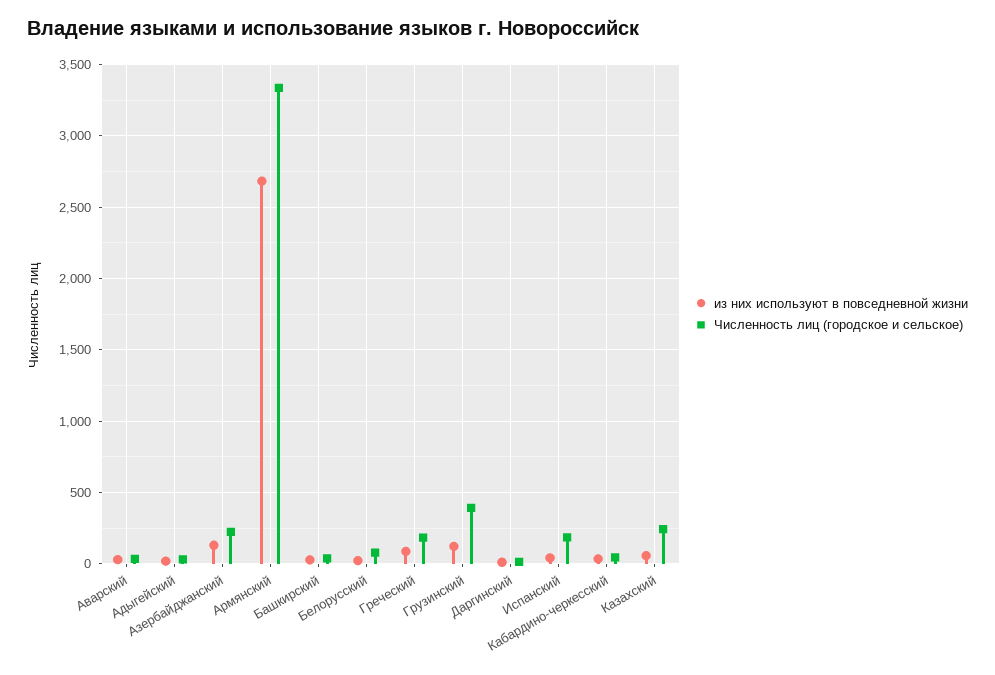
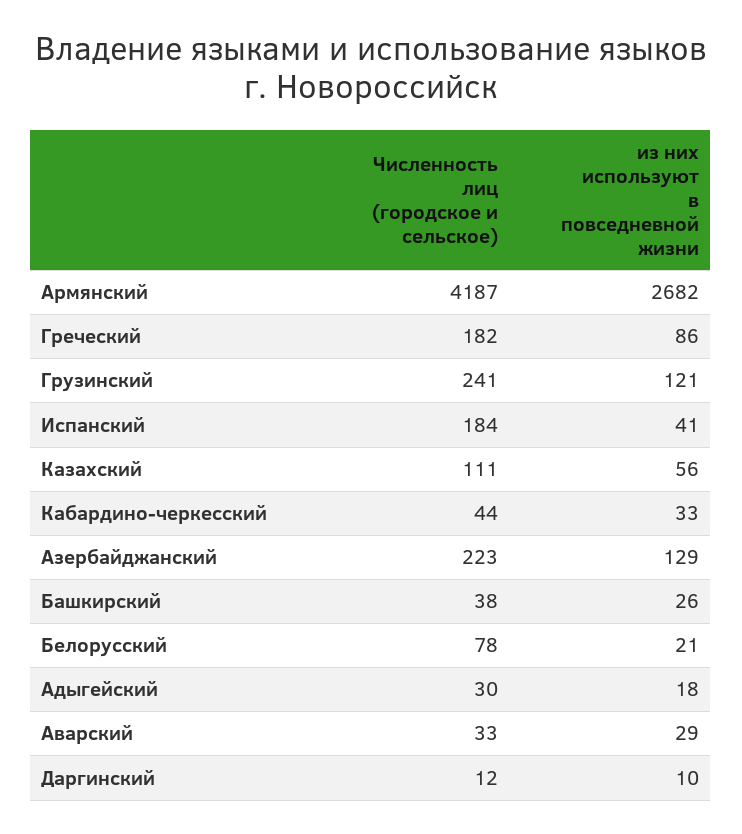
Численность лиц (городское и сельское), Армянский: 3350 -> 4187
Численность лиц (городское и сельское), Грузинский: 400 -> 241
Численность лиц (городское и сельское), Казахский: 250 -> 111

